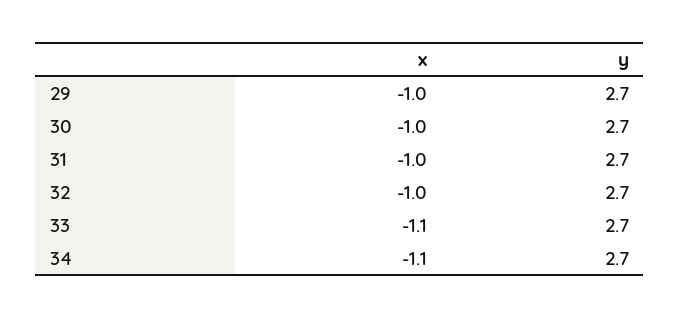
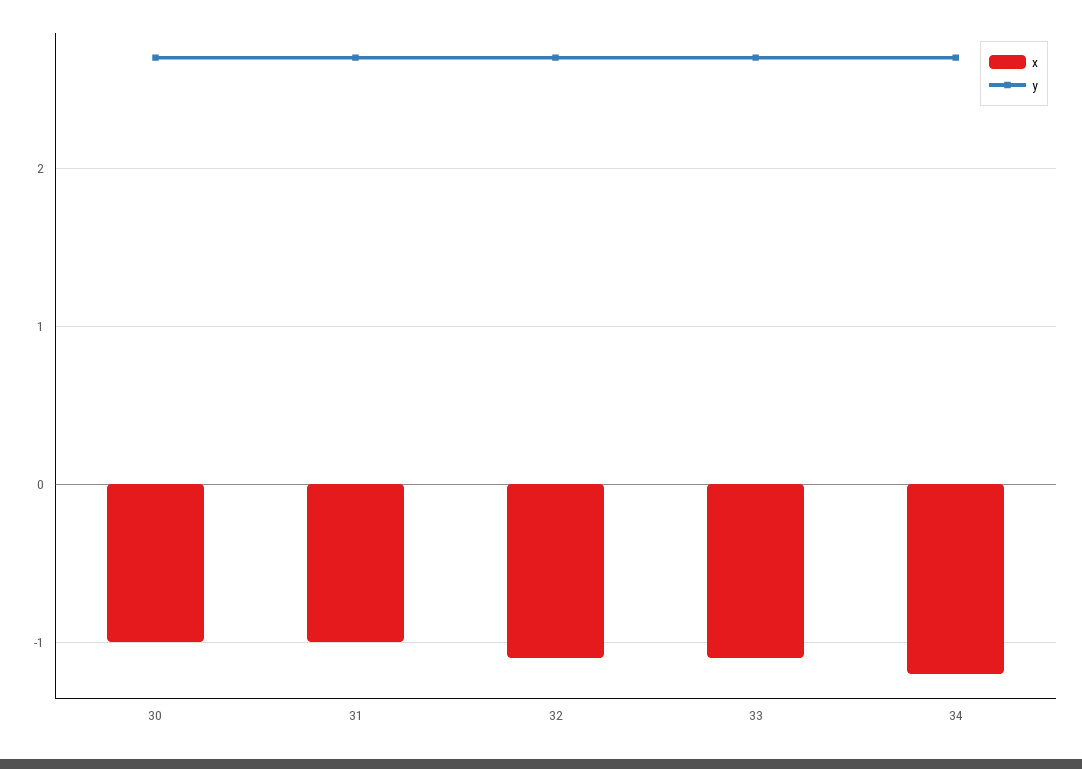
x, 29: -1 -> none
y, 29: 2.7 -> none
x, 32: -1 -> -1.1
x, 34: -1.1 -> -1.2

